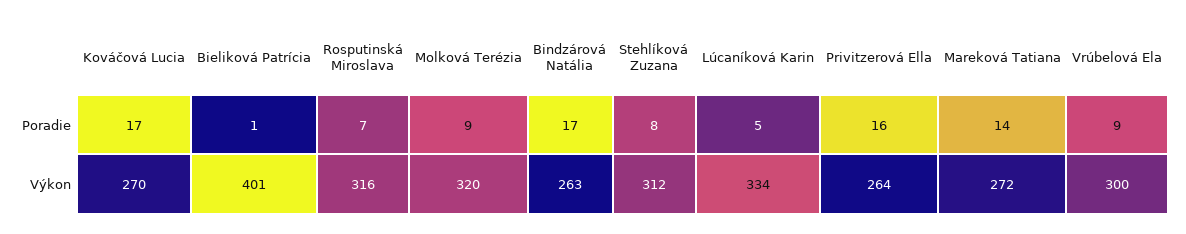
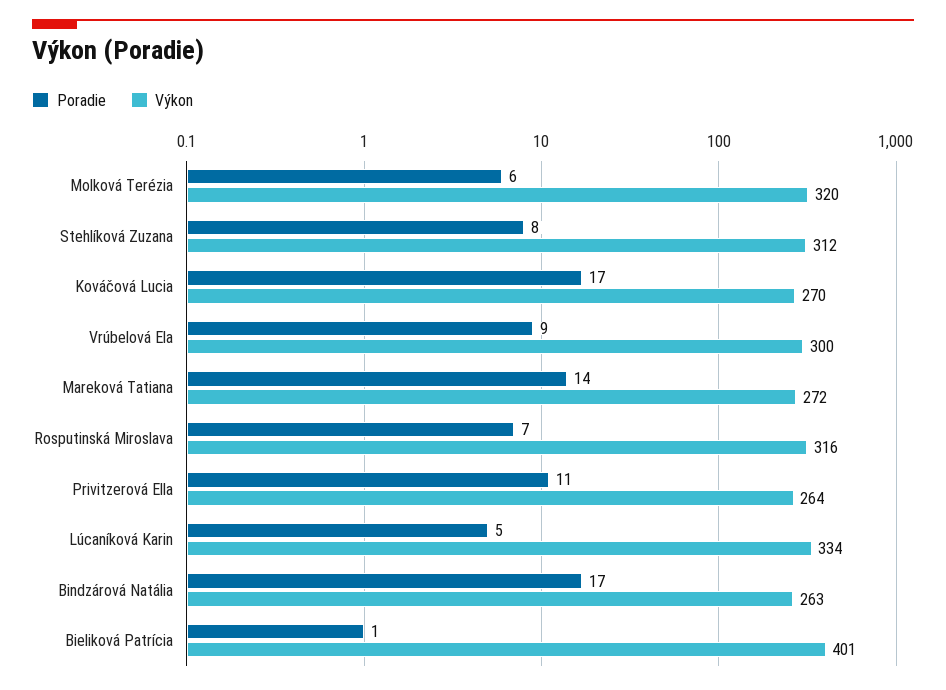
Poradie, Molková Terézia: 9 -> 6
Poradie, Privitzerová Ella: 16 -> 11

